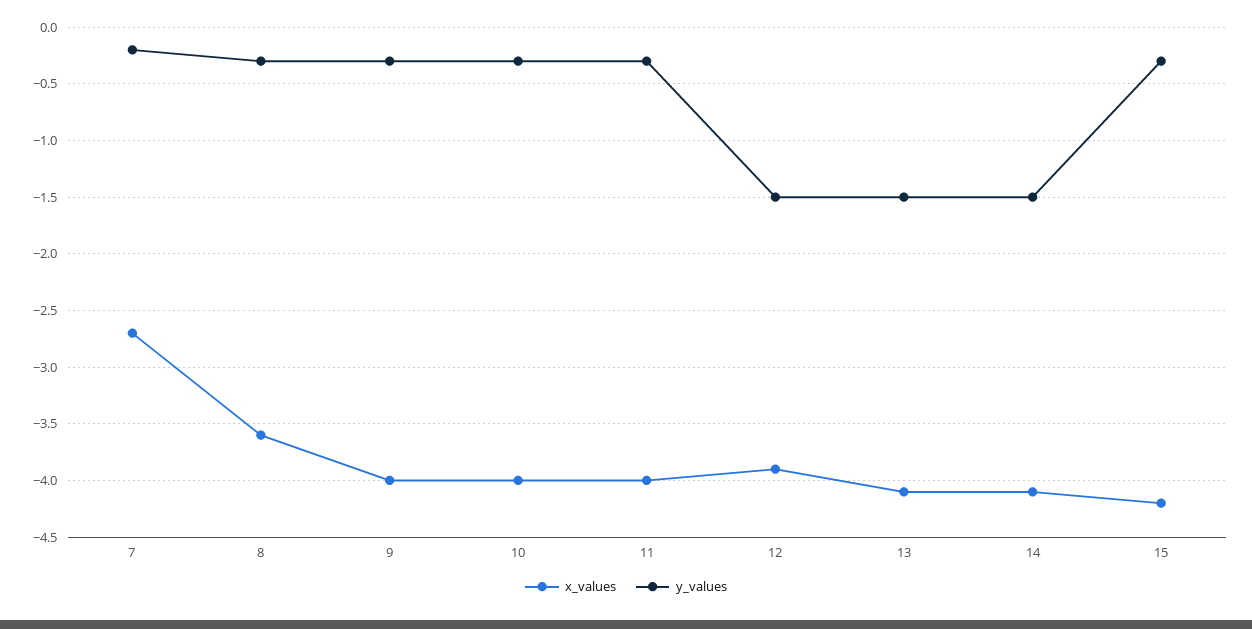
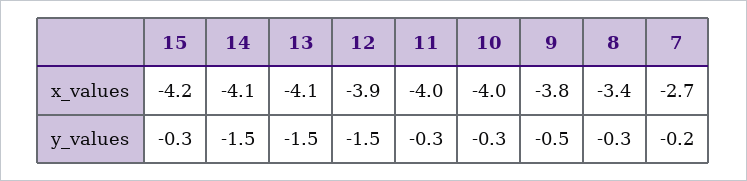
x_values, 8: -3.6 -> -3.4
x_values, 9: -4 -> -3.8
y_values, 9: -0.3 -> -0.5

